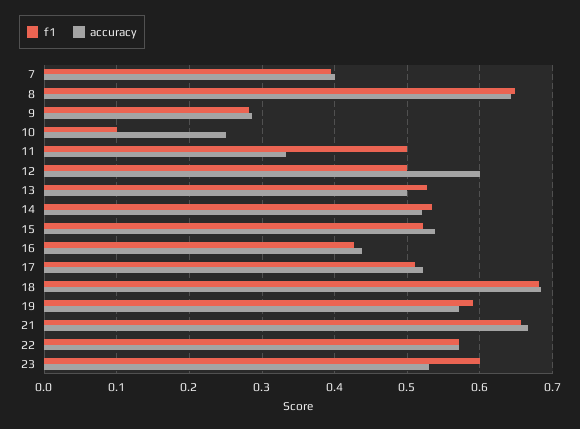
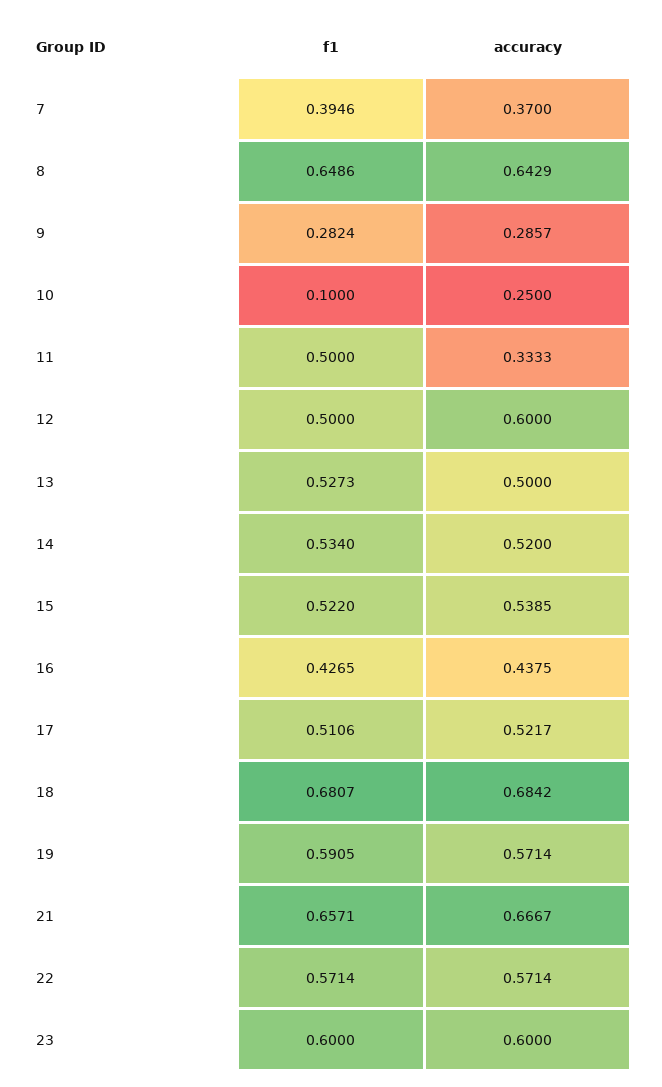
accuracy, 7: 0.4 -> 0.37
accuracy, 23: 0.53 -> 0.6

